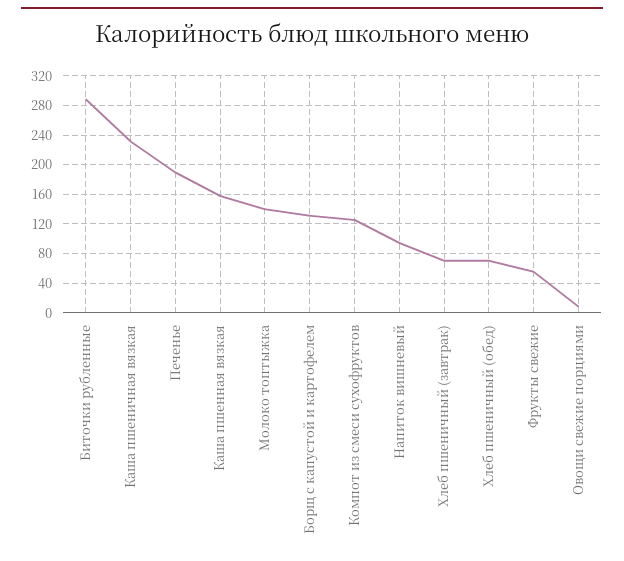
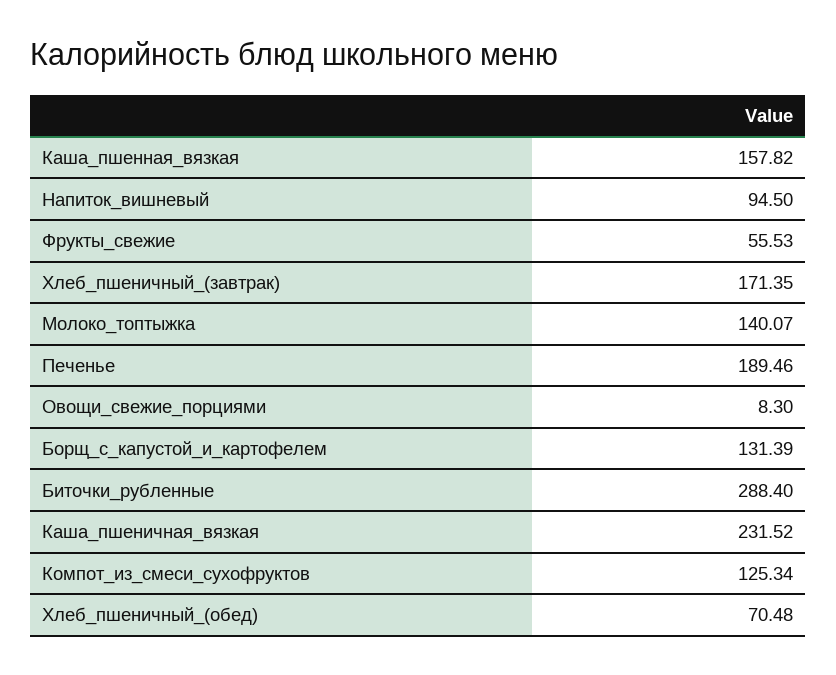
Хлеб пшеничный (завтрак): 70 -> 171.35

